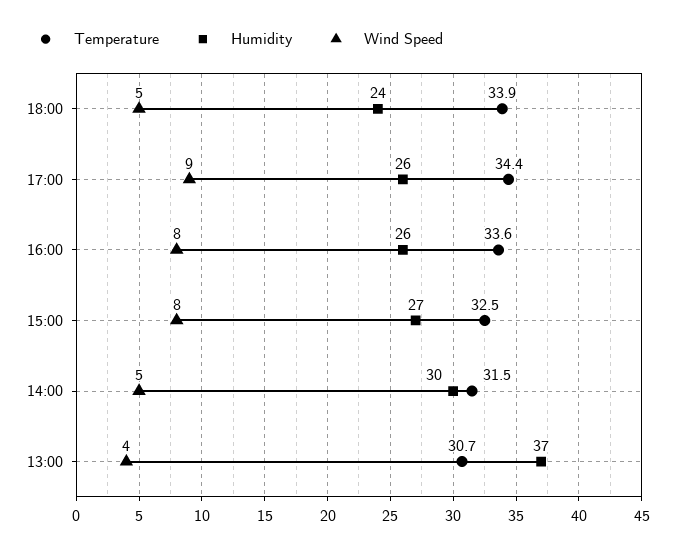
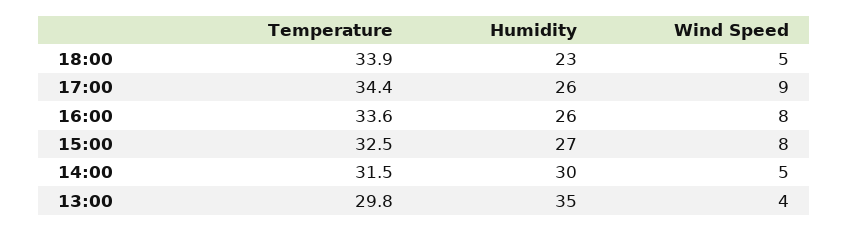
Humidity, 18:00: 24 -> 23
Temperature, 13:00: 30.7 -> 29.8
Humidity, 13:00: 37 -> 35

